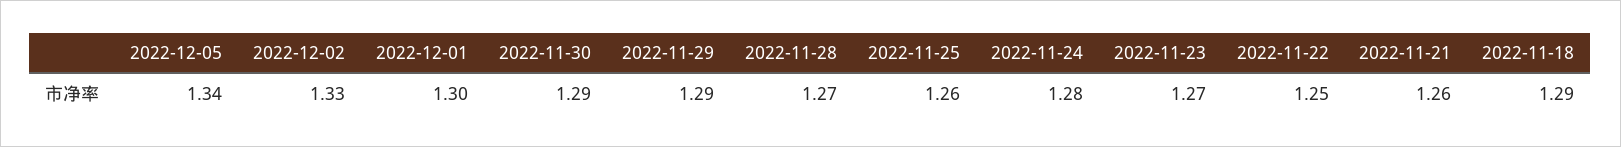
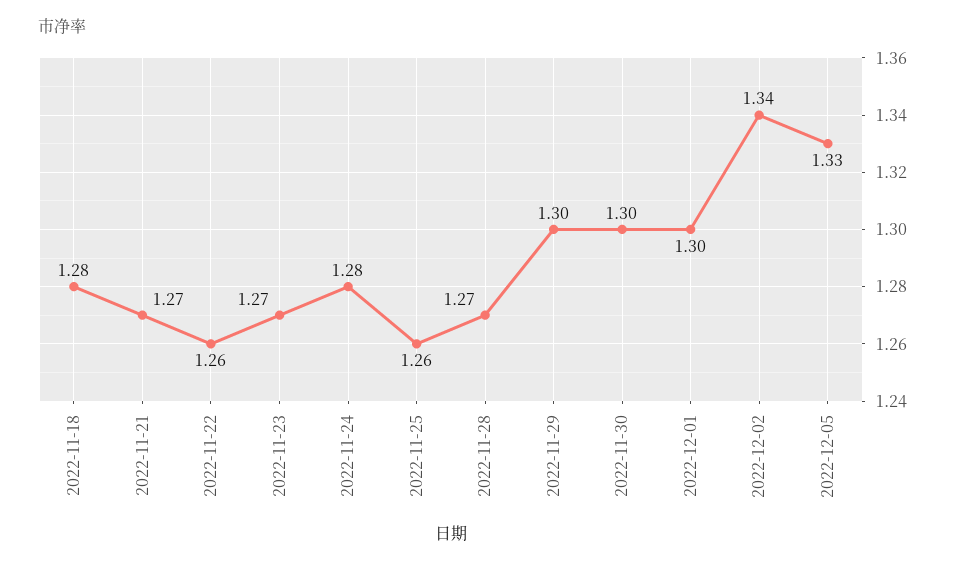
2022-12-05: 1.34 -> 1.33
2022-12-02: 1.33 -> 1.34
2022-11-30: 1.29 -> 1.3
2022-11-29: 1.29 -> 1.3
2022-11-22: 1.25 -> 1.26
2022-11-21: 1.26 -> 1.27
2022-11-18: 1.29 -> 1.28

